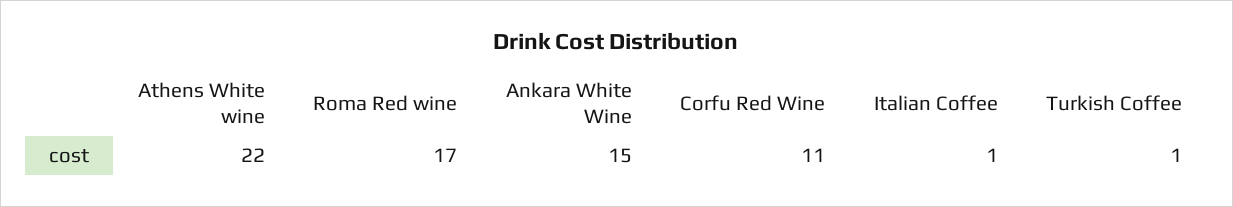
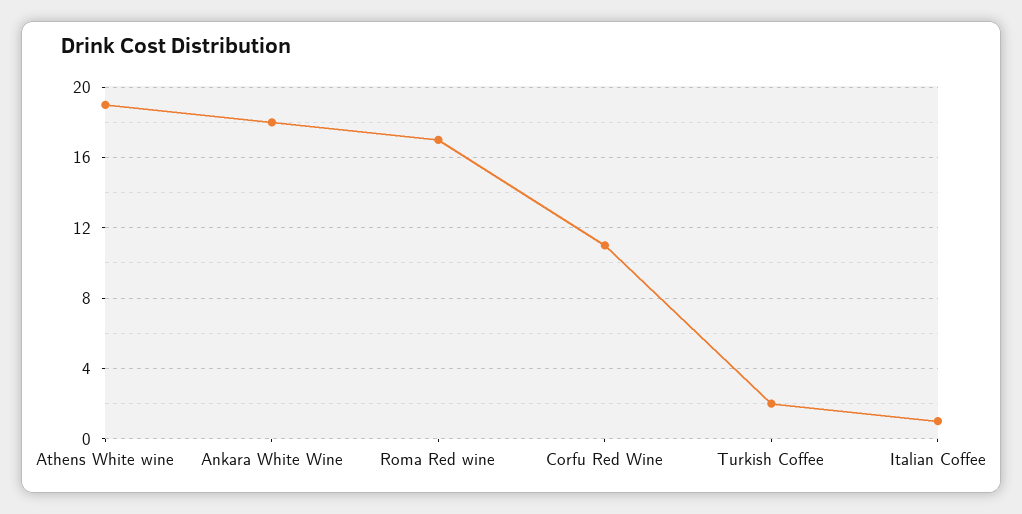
Athens White wine: 22 -> 19
Ankara White Wine: 15 -> 18
Turkish Coffee: 1 -> 2

